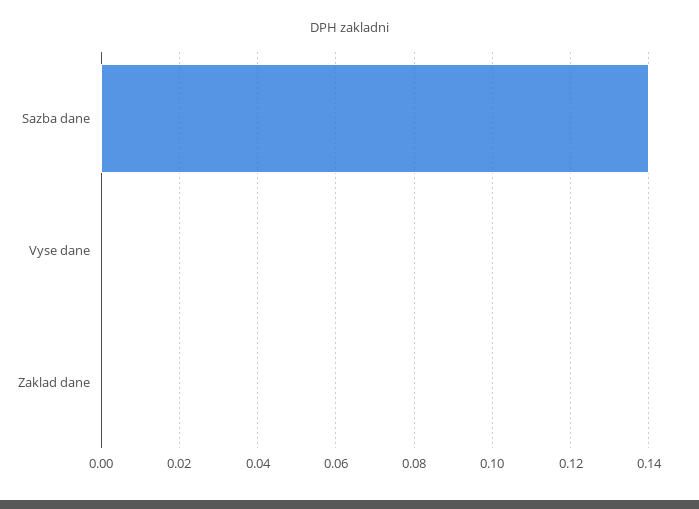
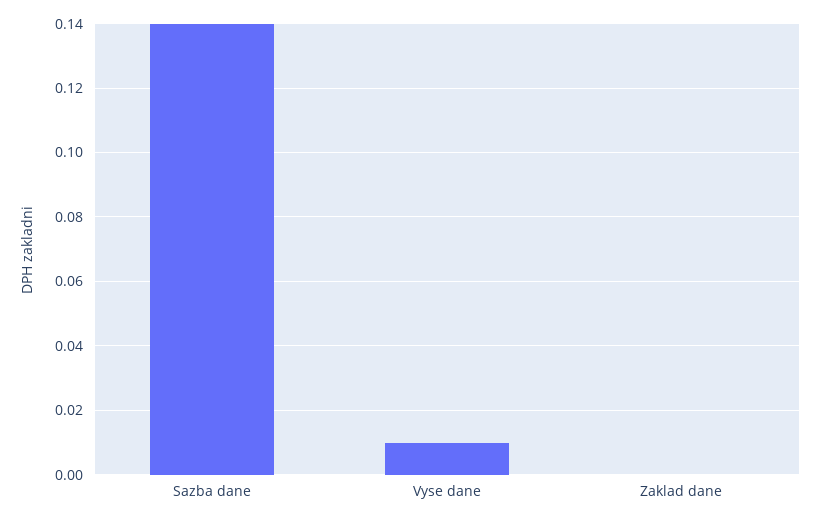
Vyse dane: 0 -> 0.01

